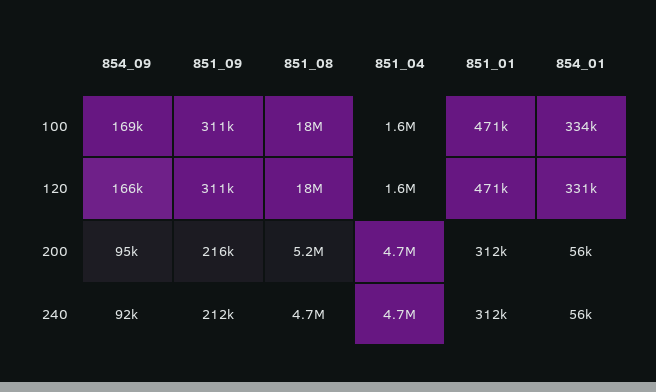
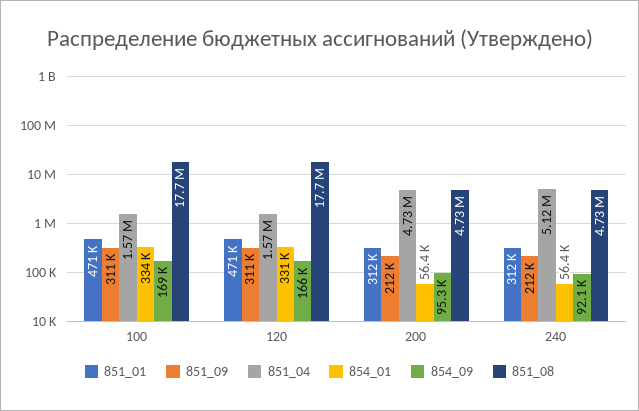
851_09, 200: 216000 -> 212000
851_08, 200: 5200000 -> 4730000
851_04, 240: 4700000 -> 5120000

